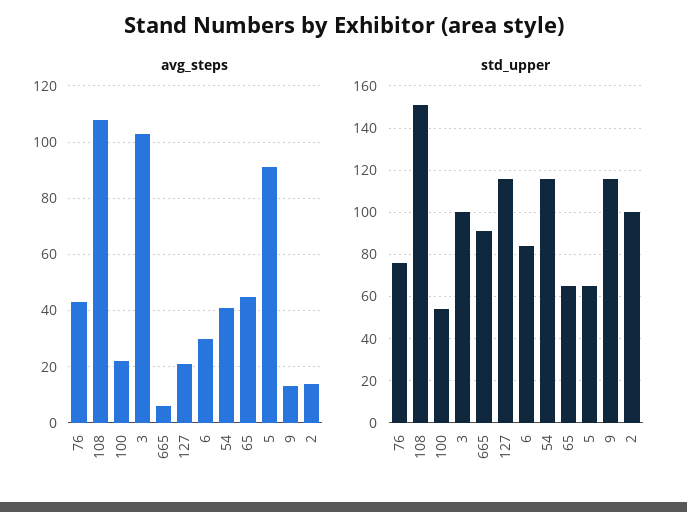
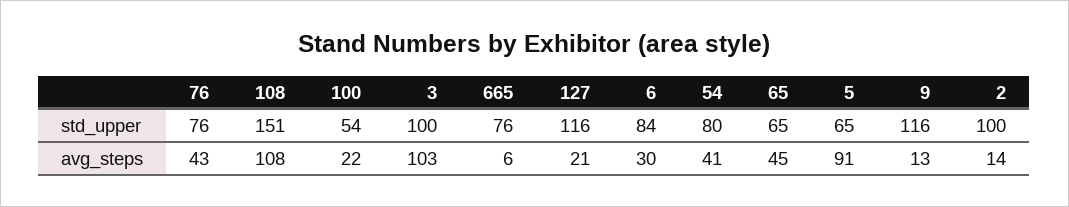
std_upper, 665: 90 -> 76
std_upper, 54: 115 -> 80

